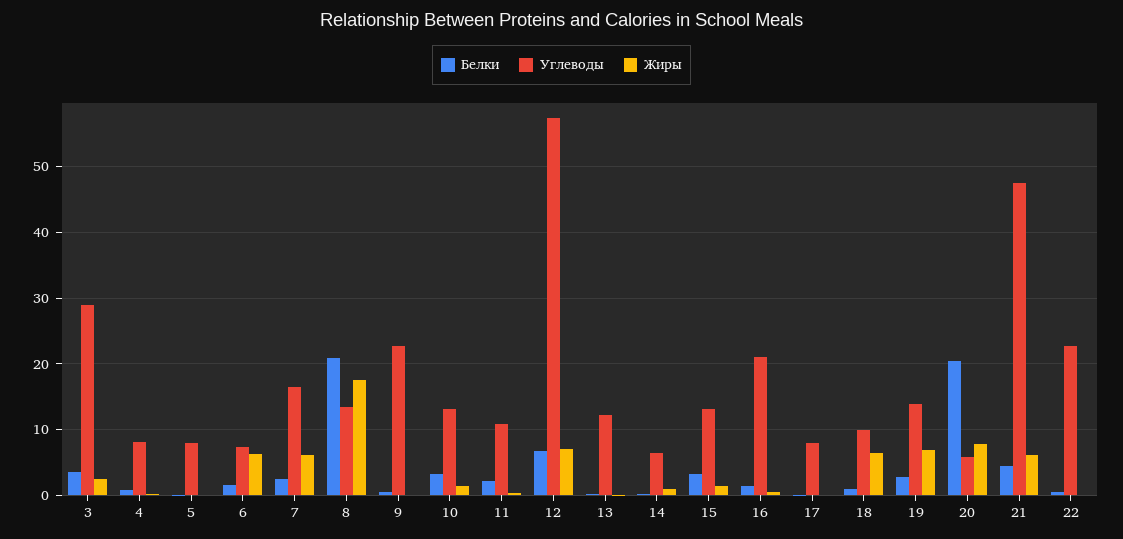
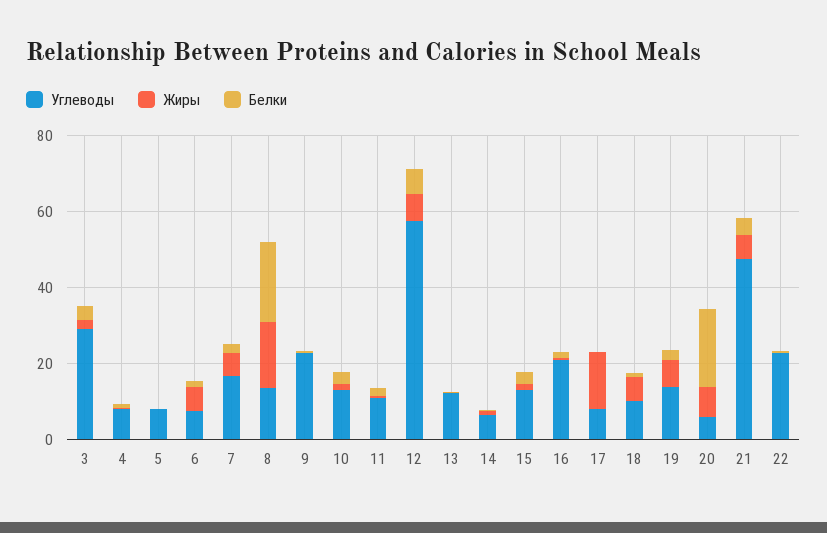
Жиры, 17: 0 -> 15

